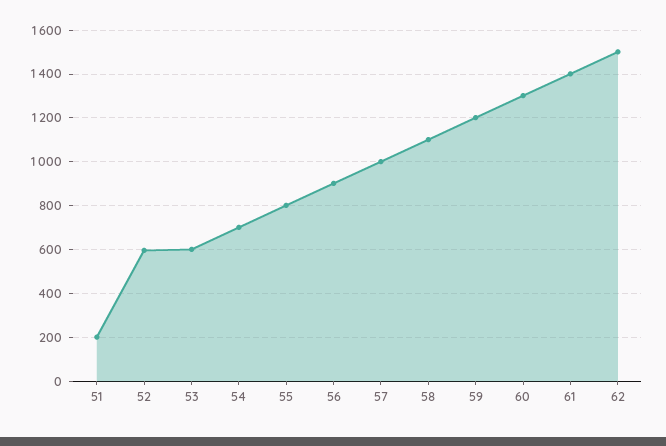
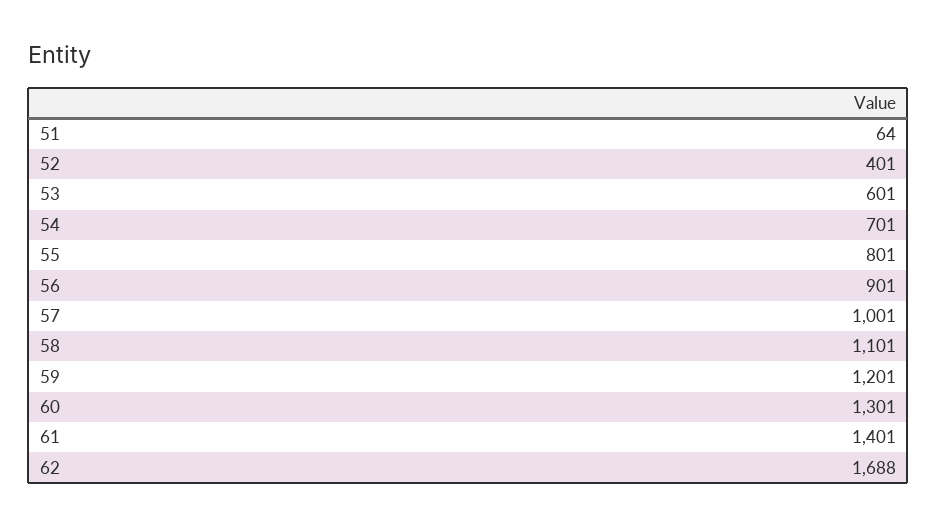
51: 200 -> 64
52: 600 -> 401
62: 1500 -> 1688

